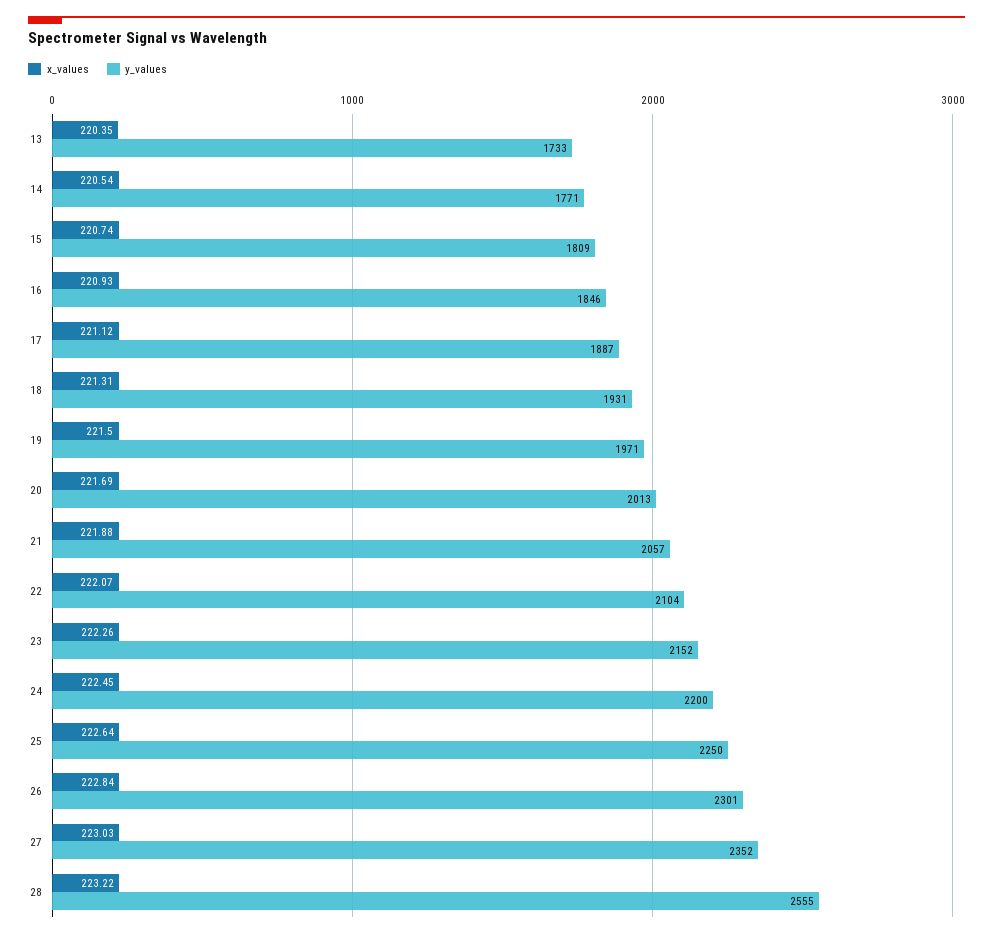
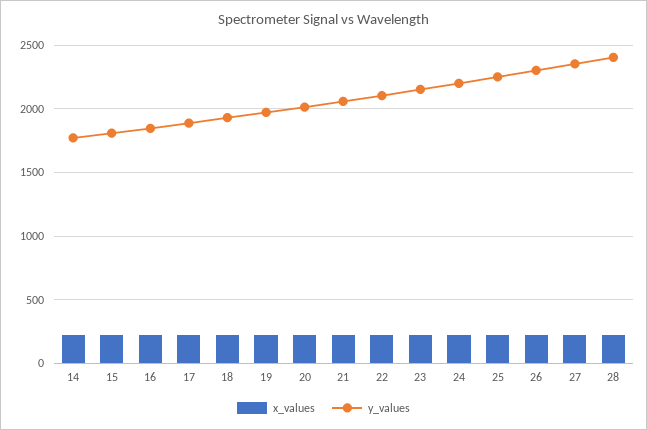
x_values, 13: 220.35 -> none
y_values, 13: 1733 -> none
y_values, 28: 2555 -> 2400

